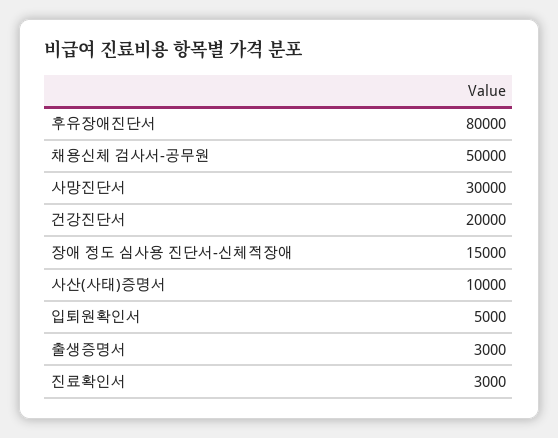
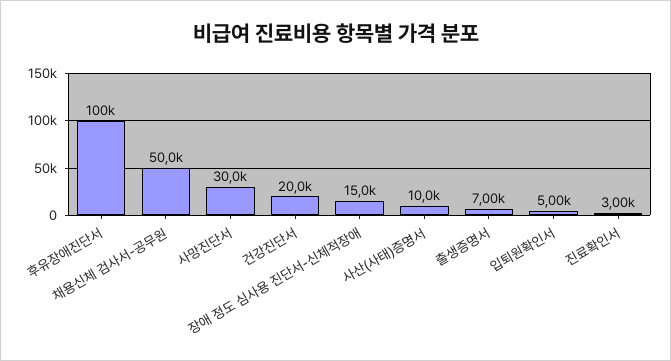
후유장애진단서: 80000 -> 100000
출생증명서: 3000 -> 7000

